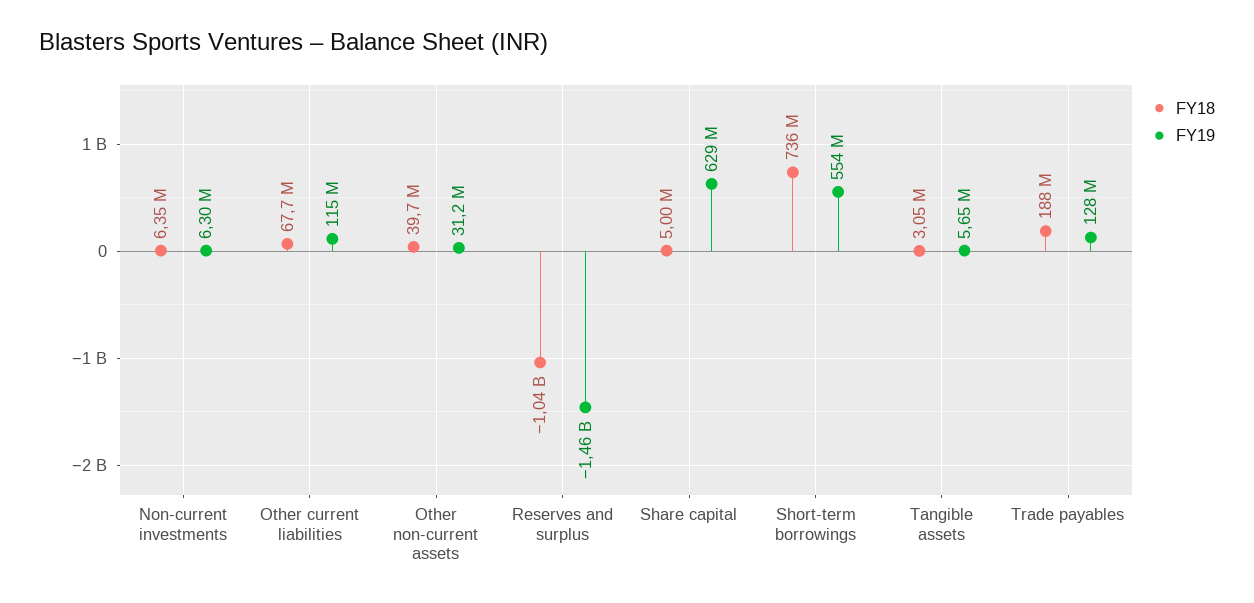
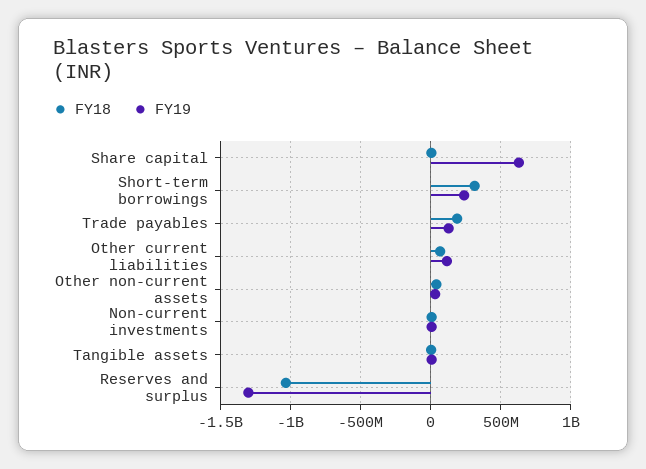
FY19, Reserves and surplus: -1460000000 -> -1300000000
FY18, Short-term borrowings: 736000000 -> 300000000
FY19, Short-term borrowings: 554000000 -> 250000000

